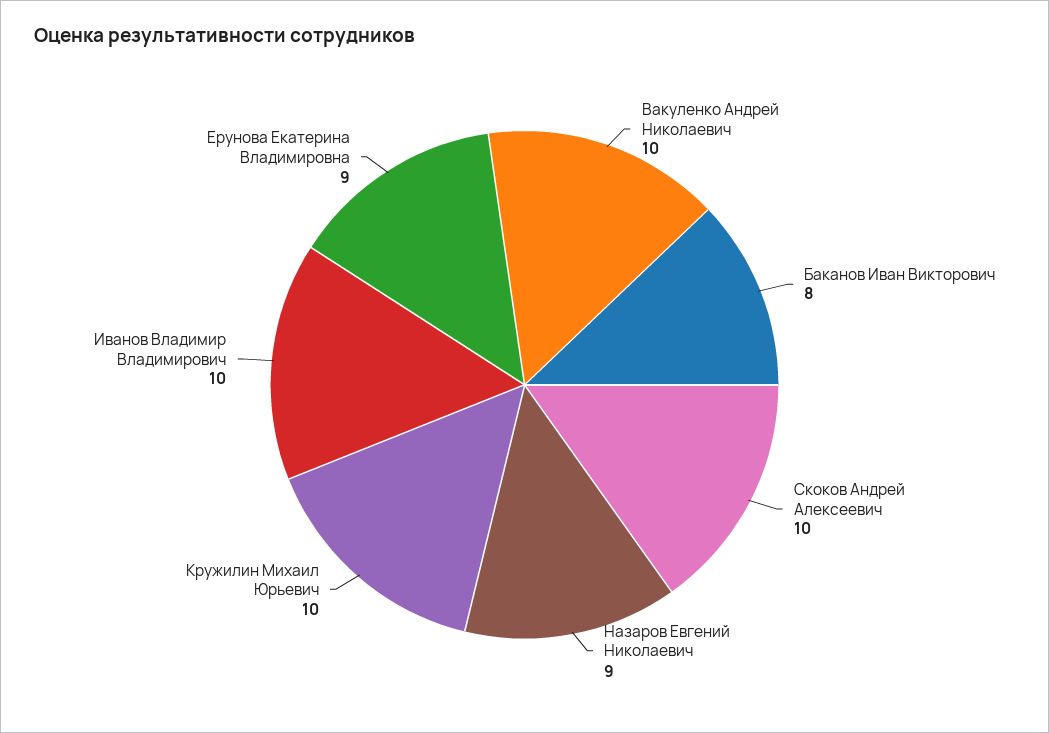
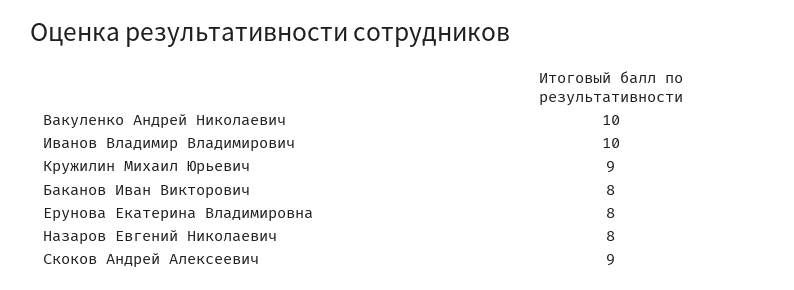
Скоков Андрей Алексеевич: 10 -> 9
Назаров Евгений Николаевич: 9 -> 8
Кружилин Михаил Юрьевич: 10 -> 9
Ерунова Екатерина Владимировна: 9 -> 8

